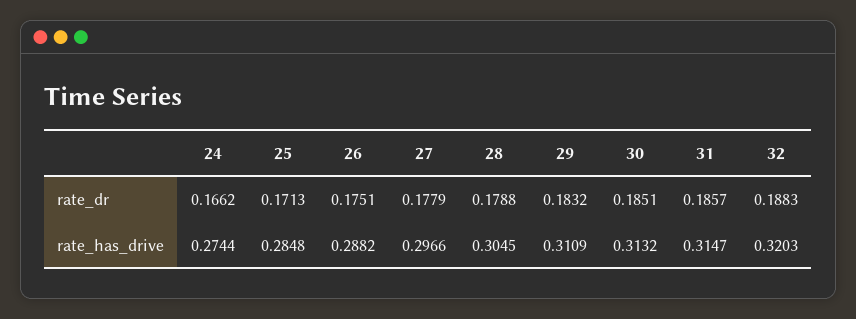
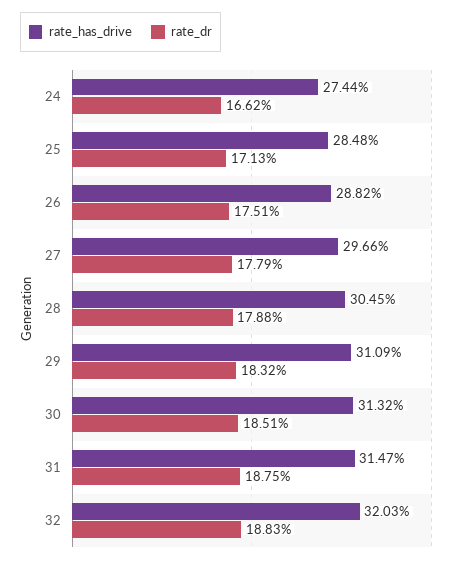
rate_dr, 31: 0.1857 -> 0.1875

